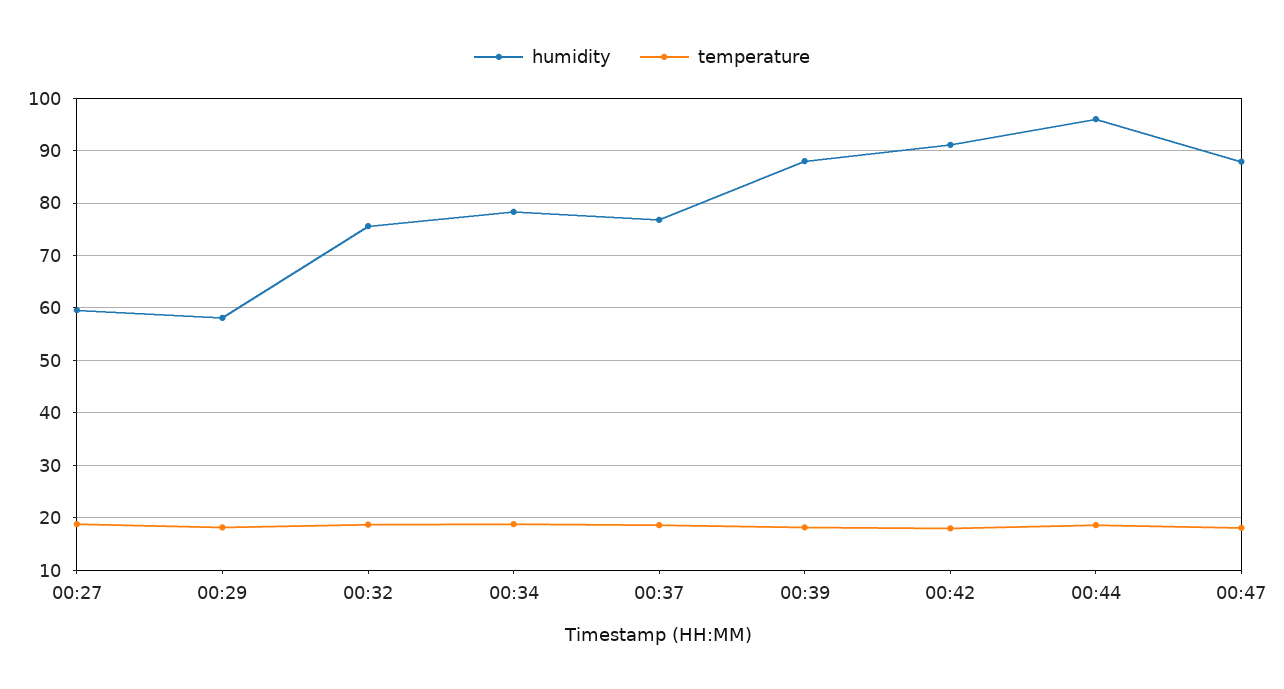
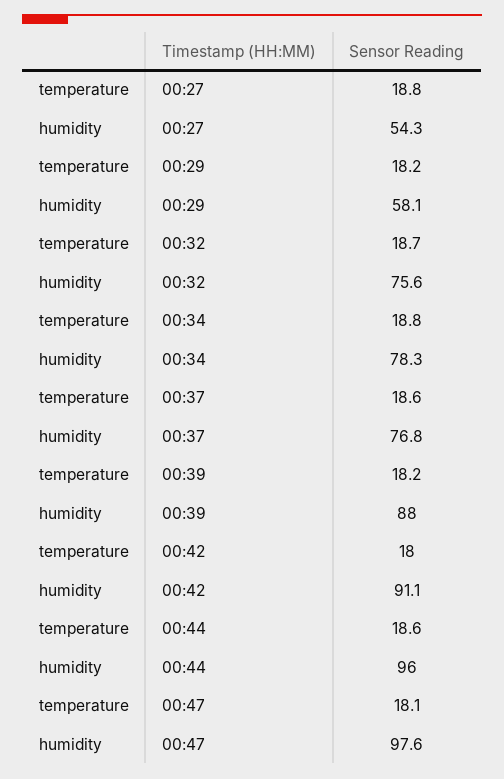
humidity, 00:27: 60 -> 54.3
humidity, 00:47: 88 -> 97.6

